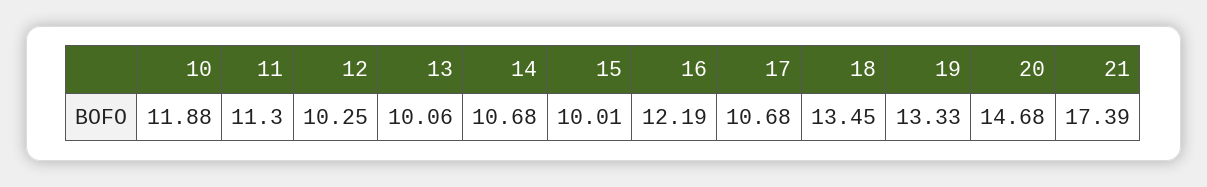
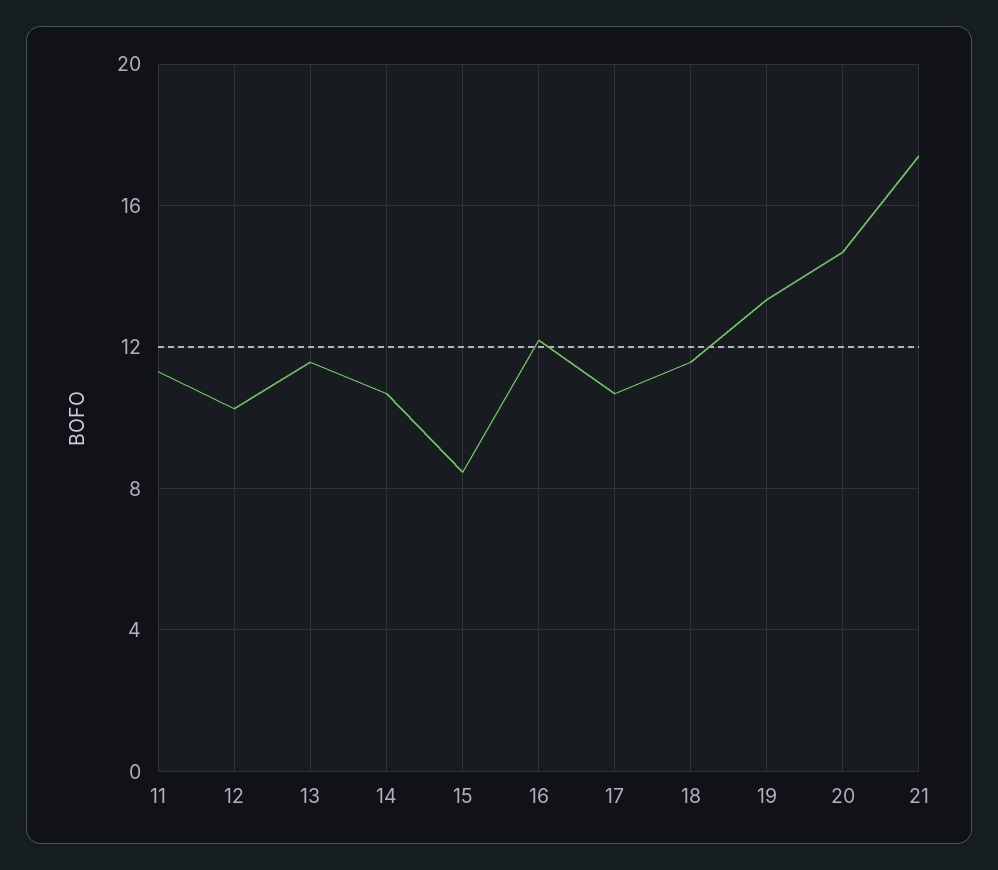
10: 11.88 -> none
13: 10.06 -> 11.5
15: 10.01 -> 8.5
18: 13.45 -> 11.5

